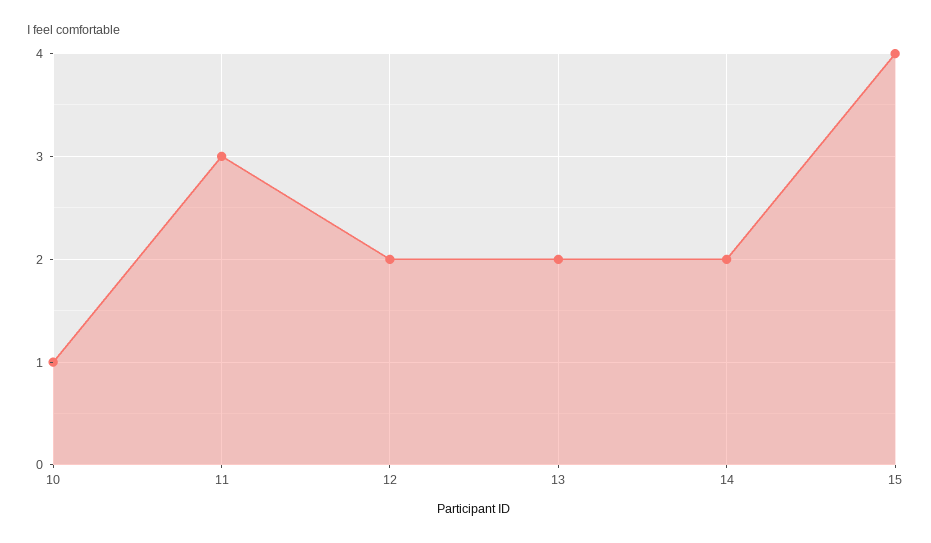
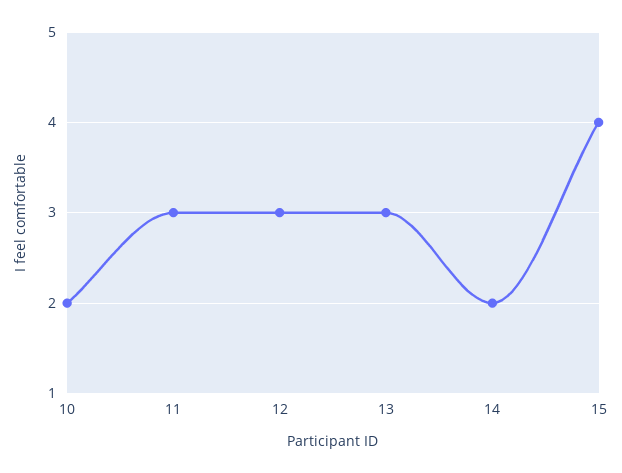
10: 1 -> 2
12: 2 -> 3
13: 2 -> 3

